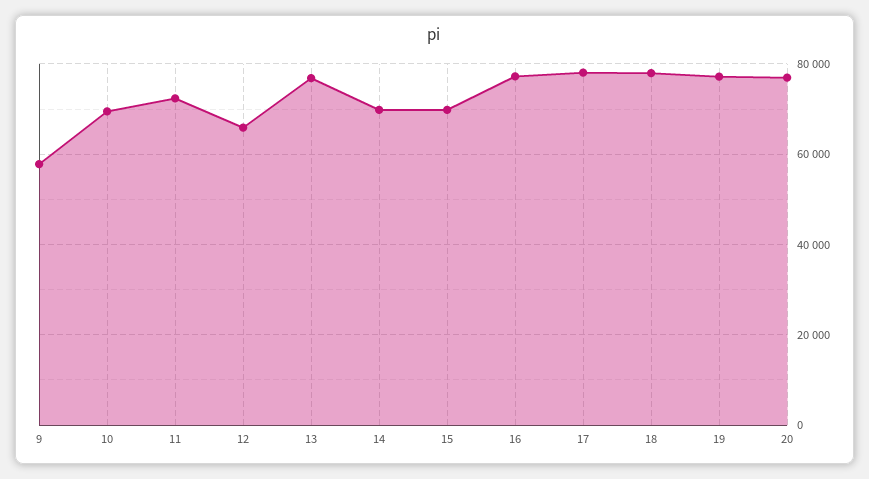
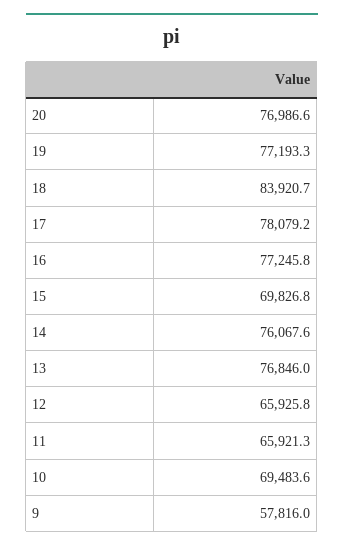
11: 72000 -> 65921.3
14: 70000 -> 76067.6
18: 78000 -> 83920.7

